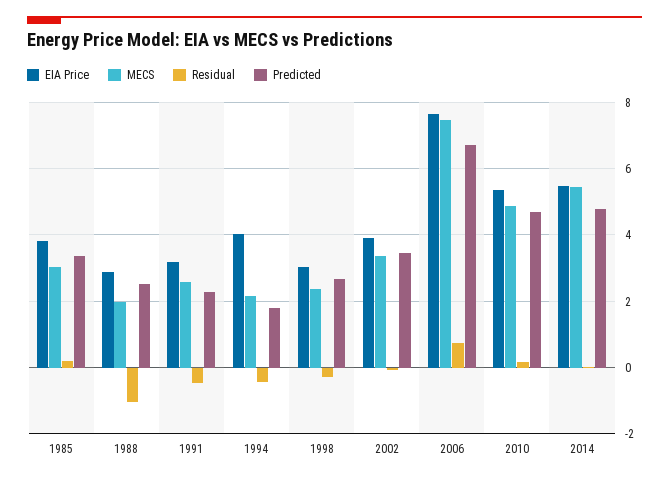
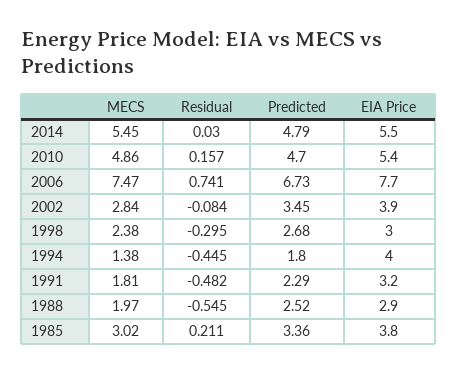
Residual, 1988: -1 -> -0.545
MECS, 1991: 2.6 -> 1.81
MECS, 1994: 2.2 -> 1.38
MECS, 2002: 3.4 -> 2.84

